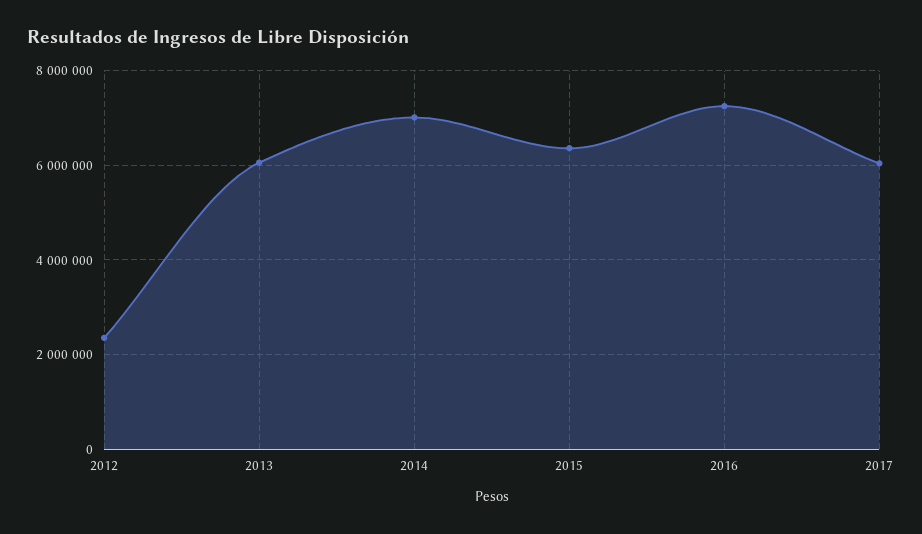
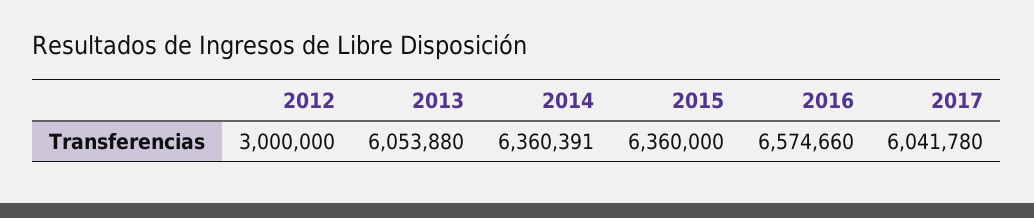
2012: 2400000 -> 3000000
2014: 7000000 -> 6360391
2016: 7200000 -> 6574660

